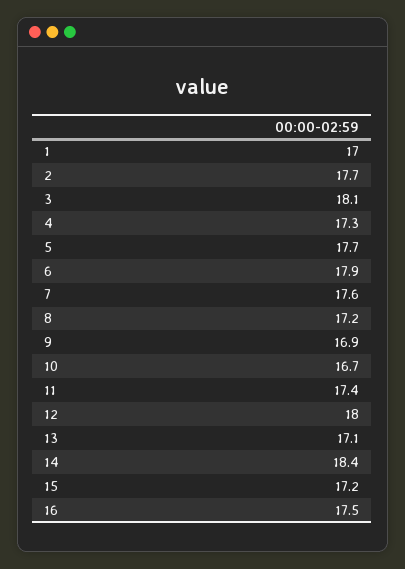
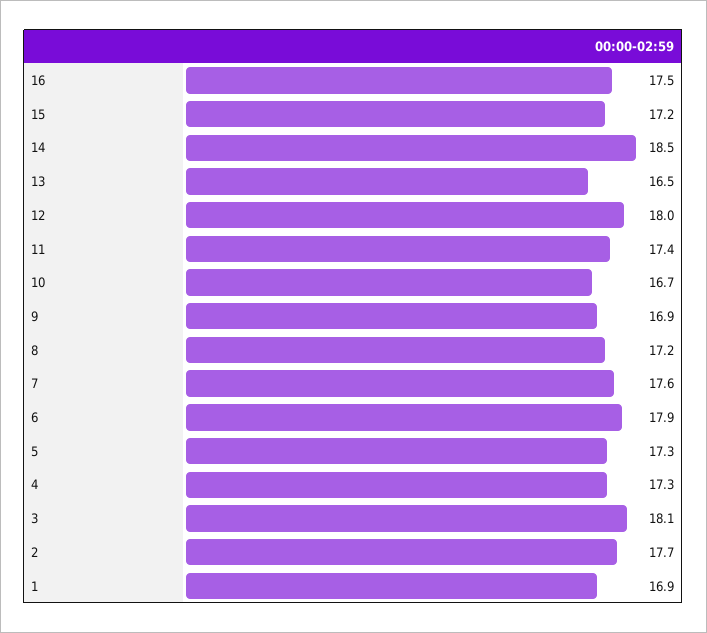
1: 17 -> 16.9
5: 17.7 -> 17.3
13: 17.1 -> 16.5
14: 18.4 -> 18.5

